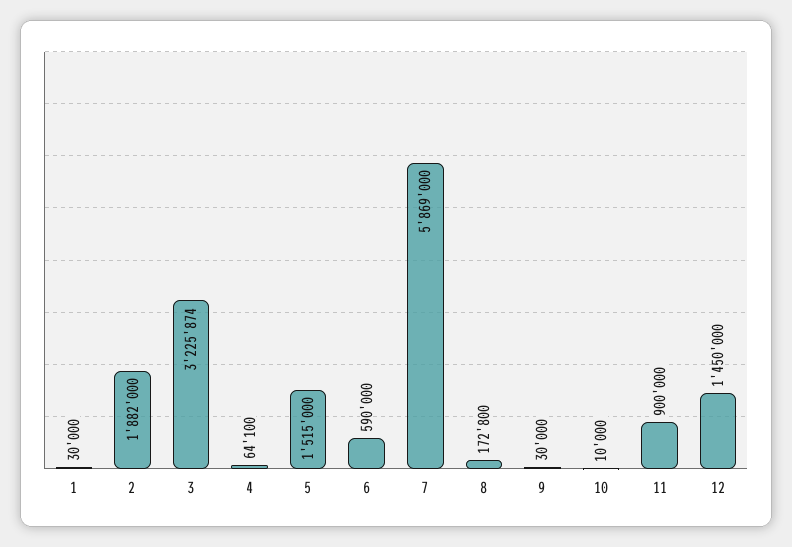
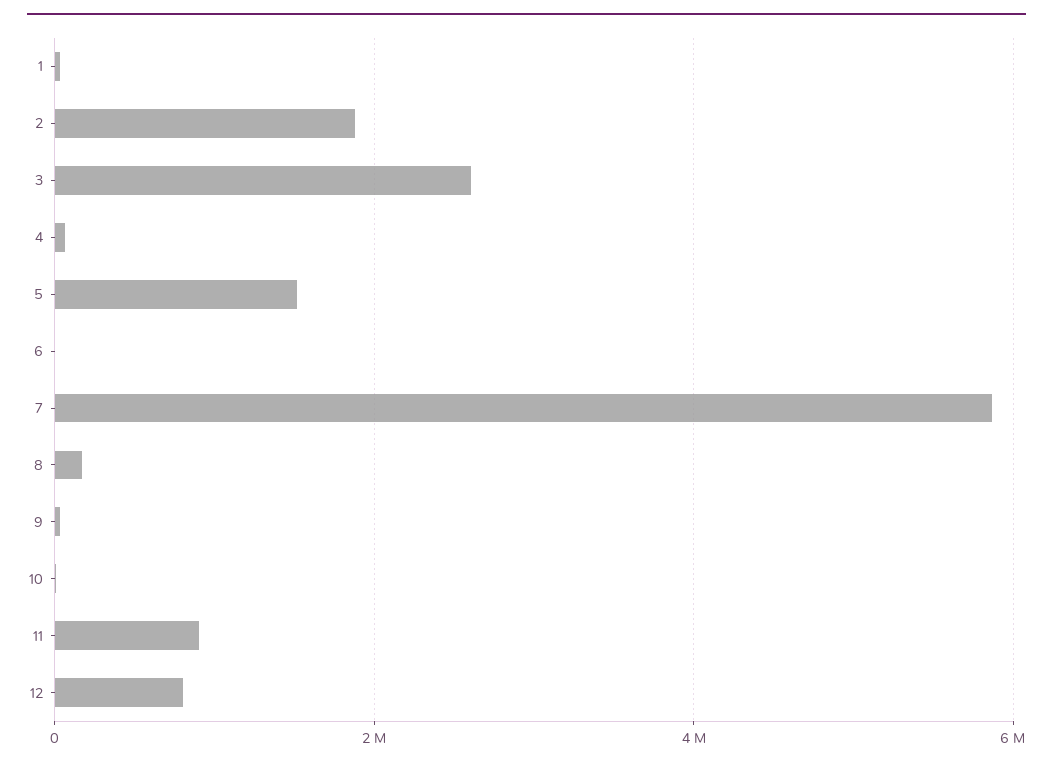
3: 3225874 -> 2600000
6: 590000 -> 0
12: 1450000 -> 800000

